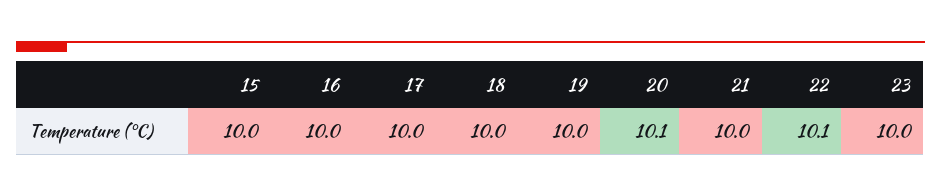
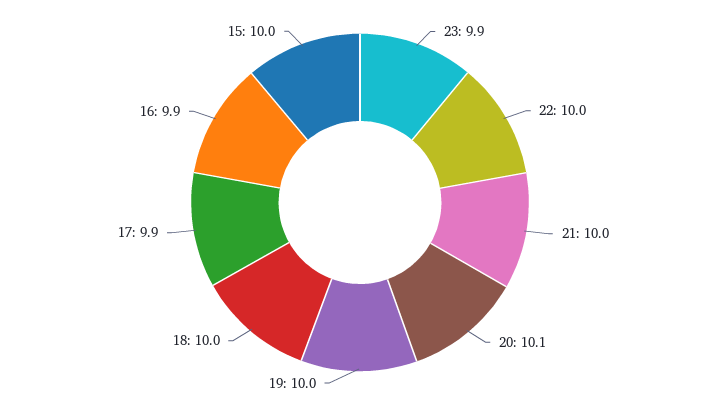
16: 10 -> 9.9
17: 10 -> 9.9
22: 10.1 -> 10
23: 10 -> 9.9

